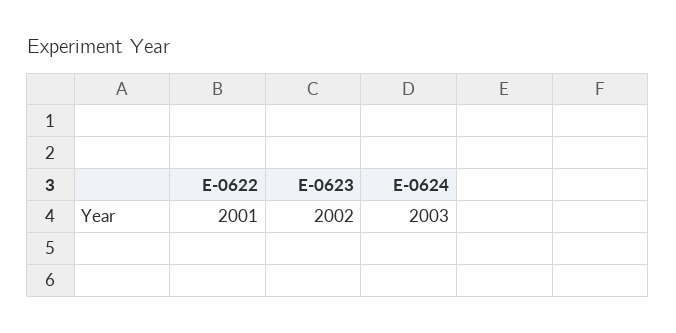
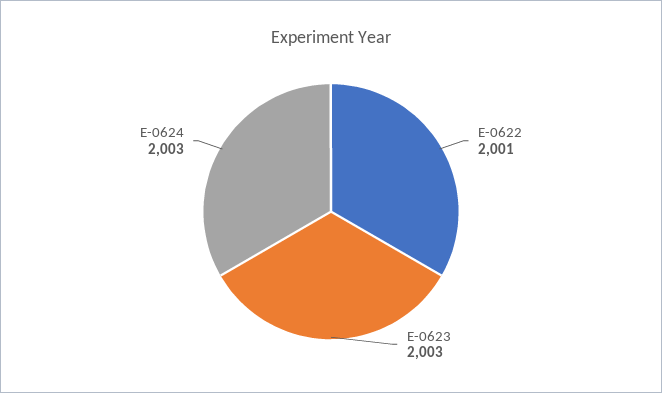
E-0623: 2002 -> 2003

